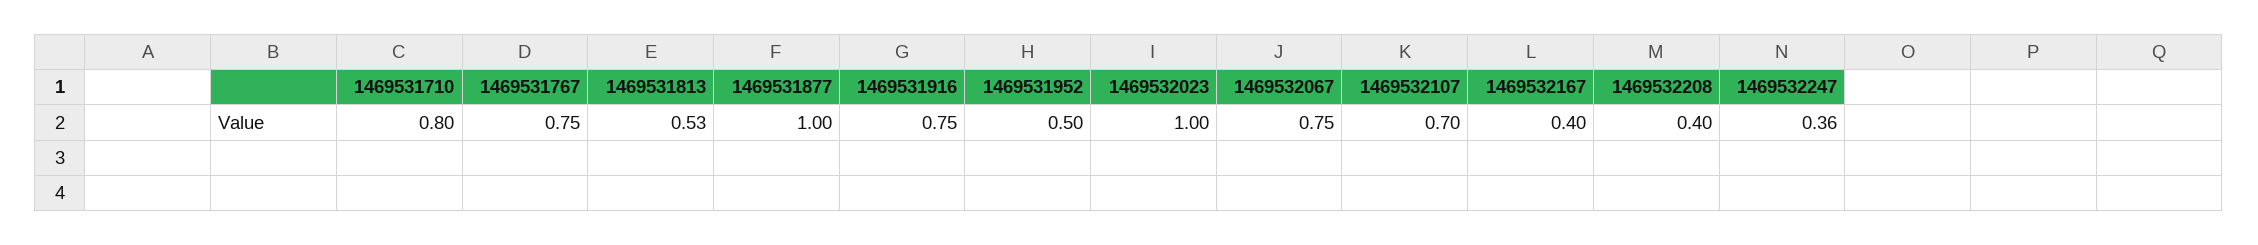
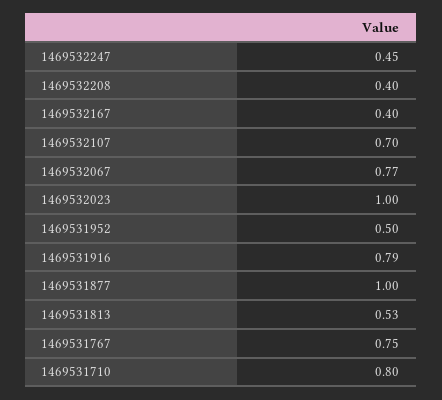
1469531916: 0.75 -> 0.79
1469532067: 0.75 -> 0.77
1469532247: 0.36 -> 0.45

